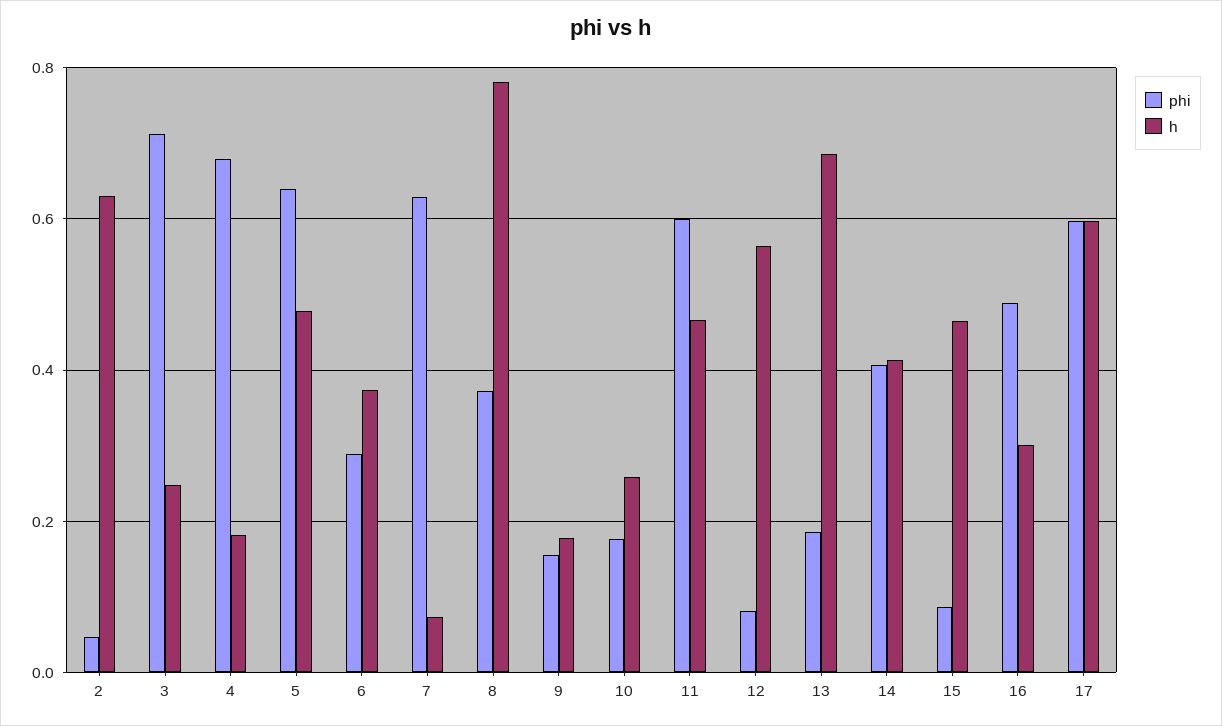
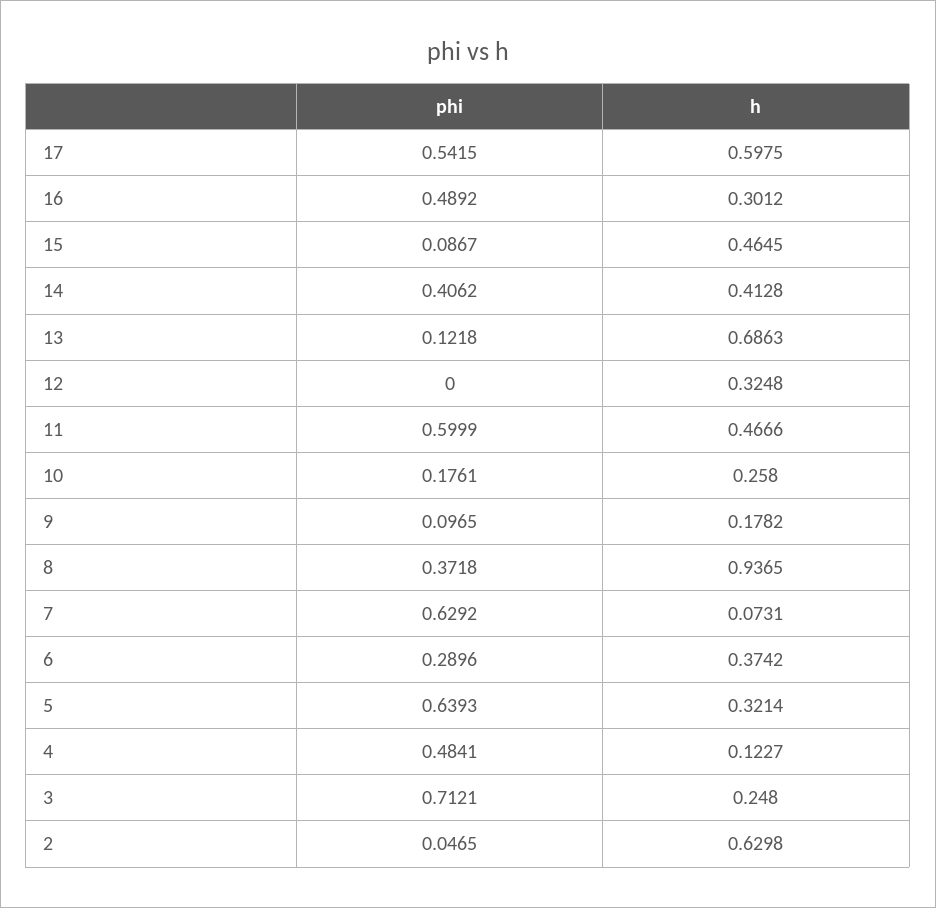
phi, 4: 0.68 -> 0.4841
h, 4: 0.18 -> 0.1227
h, 5: 0.48 -> 0.3214
h, 8: 0.78 -> 0.9365
phi, 9: 0.16 -> 0.0965
phi, 12: 0.08 -> 0
h, 12: 0.56 -> 0.3248
phi, 13: 0.18 -> 0.1218
phi, 17: 0.6 -> 0.5415

